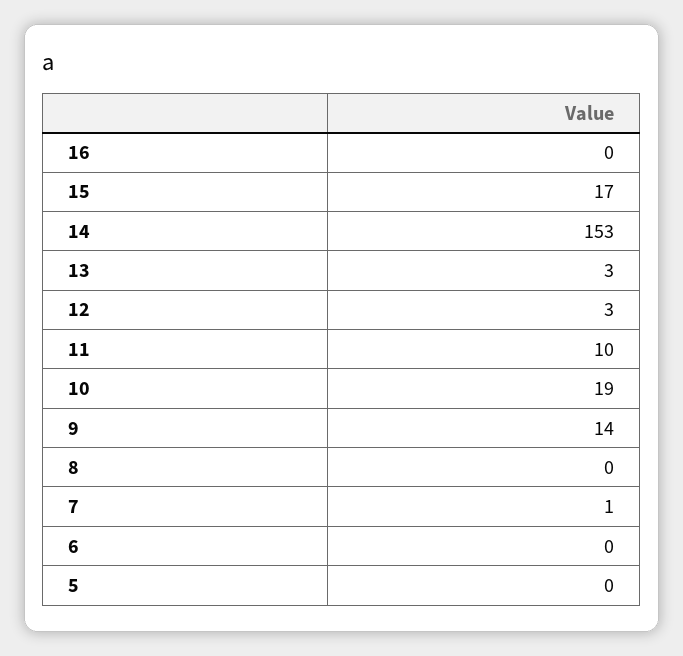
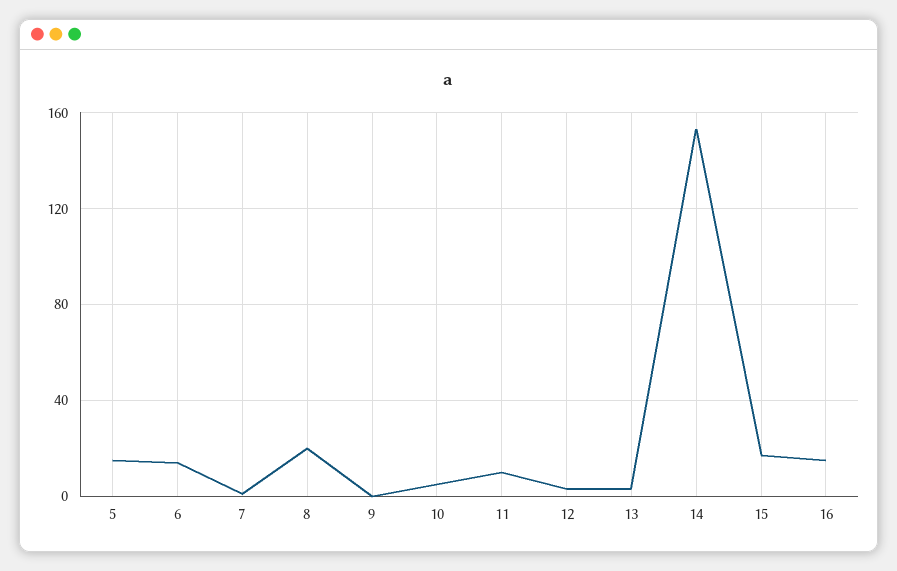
16: 0 -> 15
10: 19 -> 5
9: 14 -> 0
8: 0 -> 20
6: 0 -> 15
5: 0 -> 15

